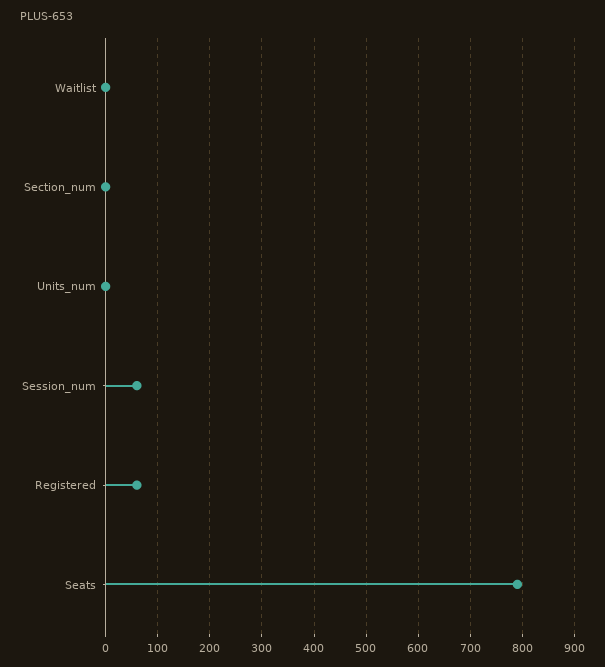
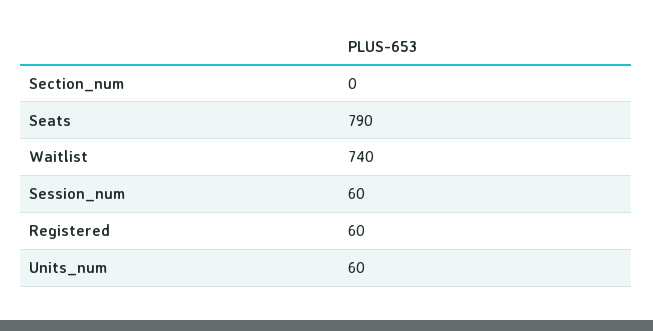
Waitlist: 0 -> 740
Units_num: 0 -> 60

